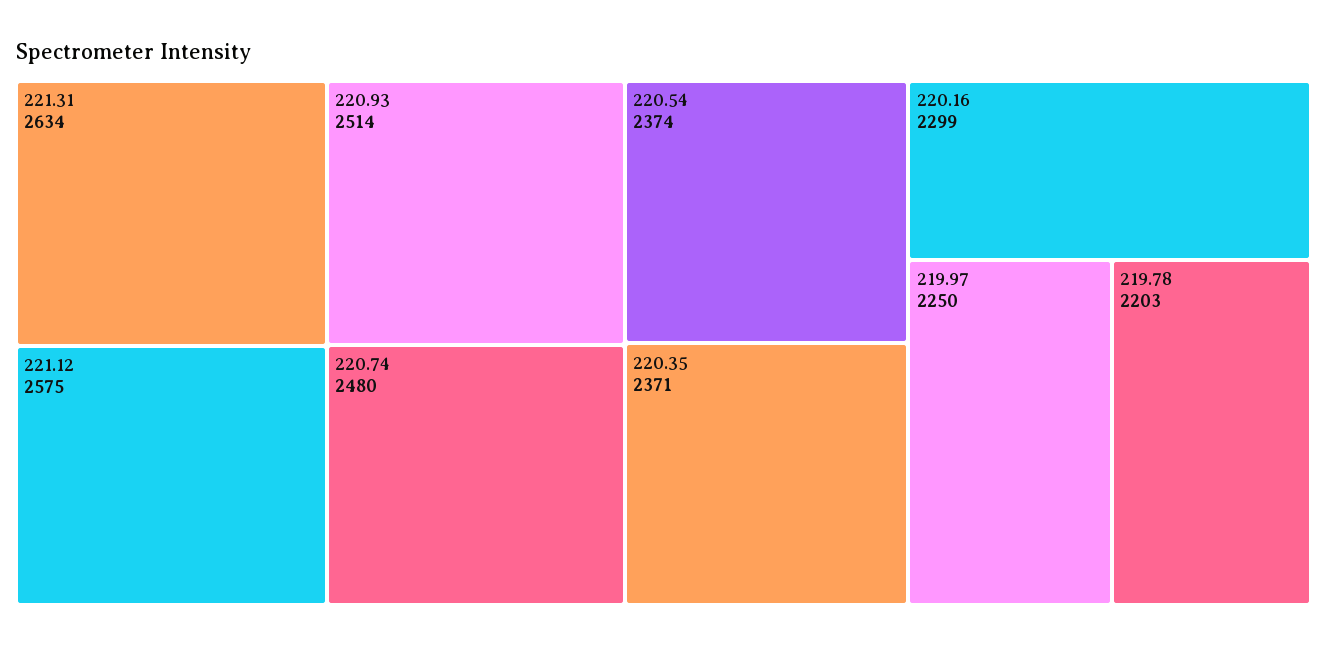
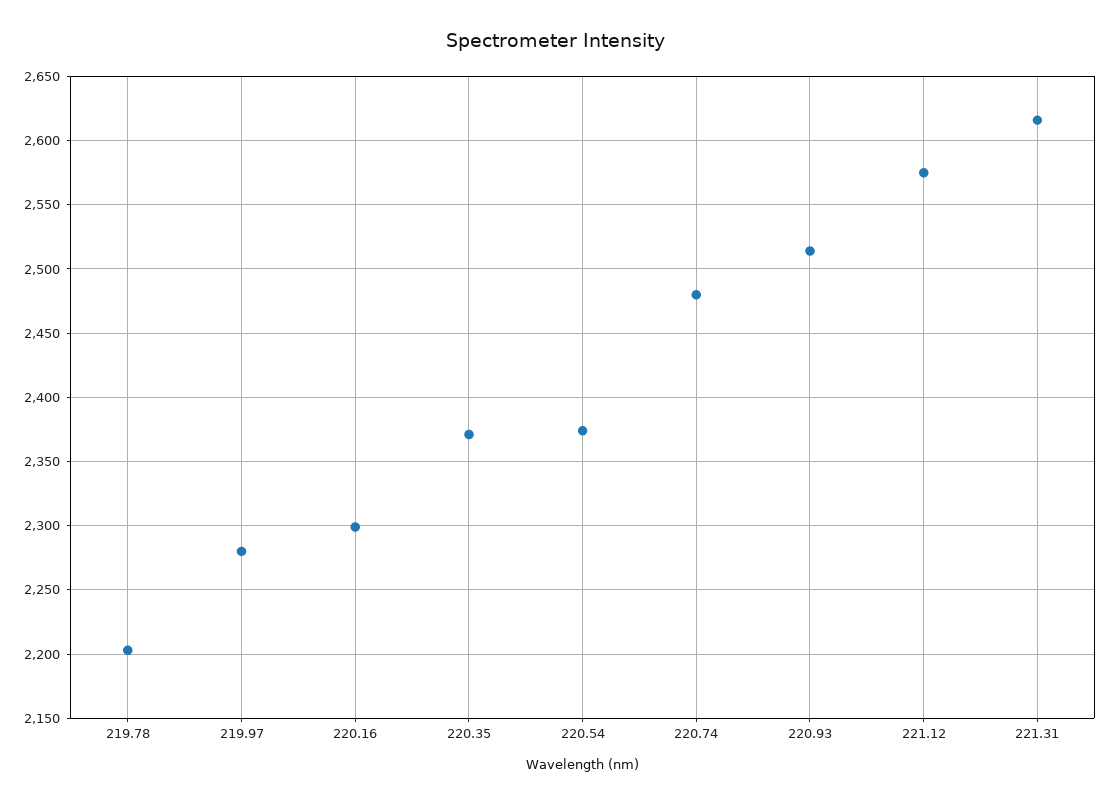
221.31: 2634 -> 2615
219.97: 2250 -> 2280

